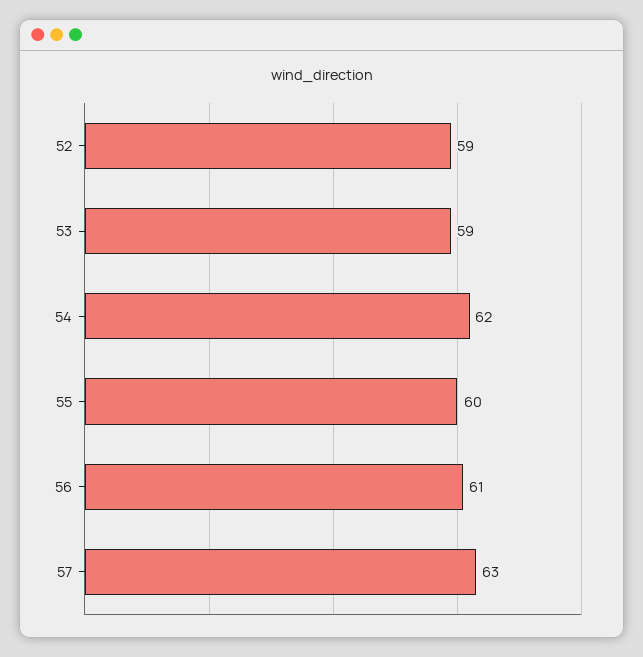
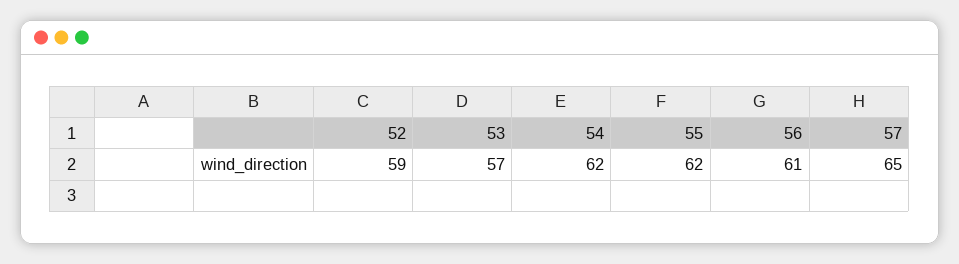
53: 59 -> 57
55: 60 -> 62
57: 63 -> 65

